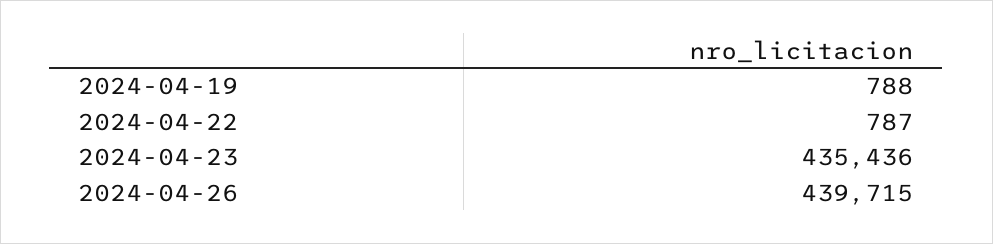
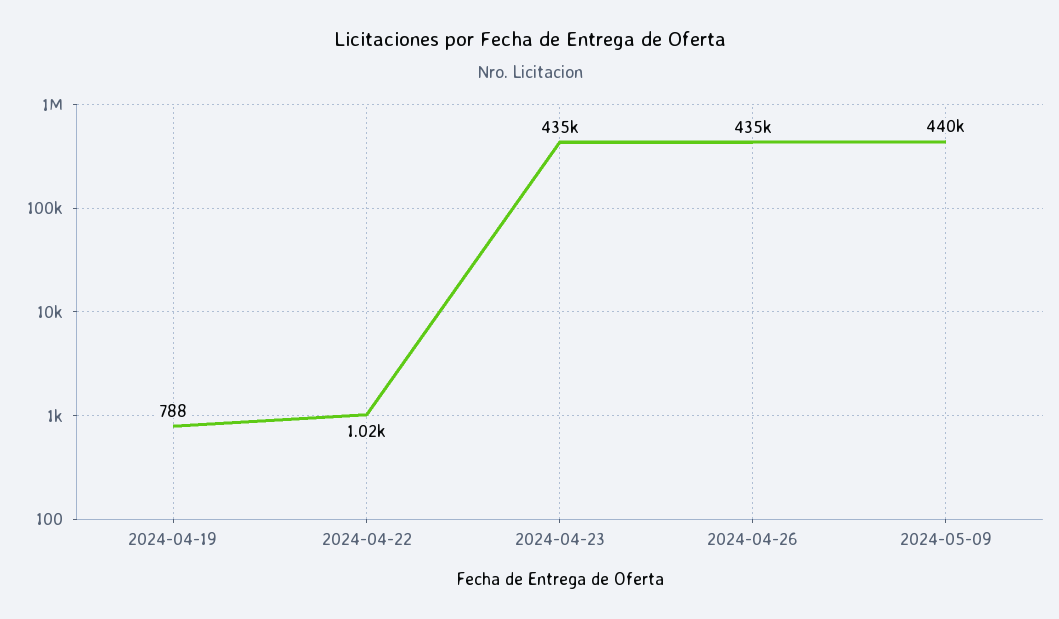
2024-04-22: 787 -> 1020
2024-04-26: 439715 -> 435000
2024-05-09: none -> 440000

